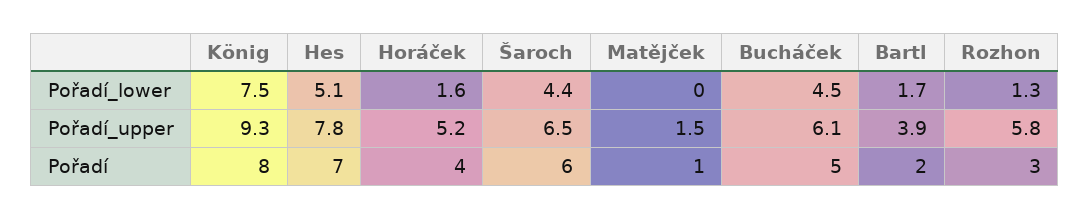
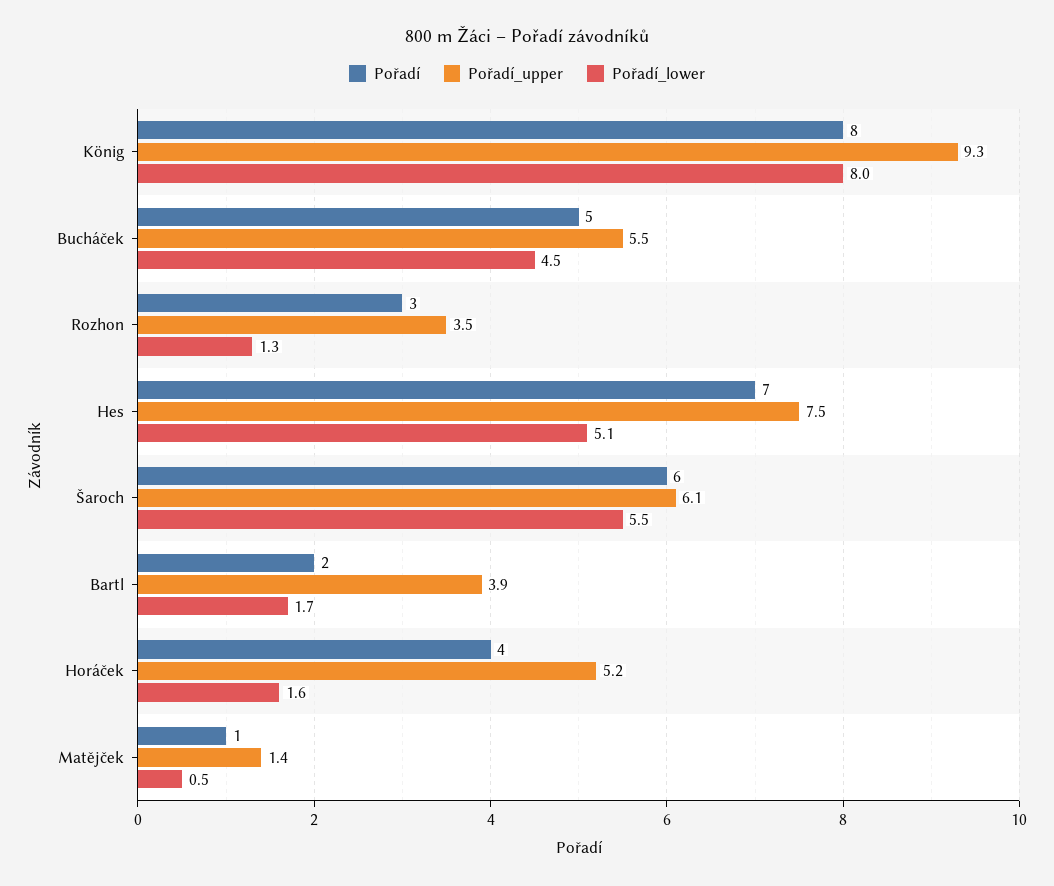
Pořadí_lower, König: 7.5 -> 8
Pořadí_lower, Šaroch: 4.4 -> 5.5
Pořadí_lower, Matějček: 0 -> 0.5
Pořadí_upper, Hes: 7.8 -> 7.5
Pořadí_upper, Šaroch: 6.5 -> 6.1
Pořadí_upper, Matějček: 1.5 -> 1.4
Pořadí_upper, Bucháček: 6.1 -> 5.5
Pořadí_upper, Rozhon: 5.8 -> 3.5

